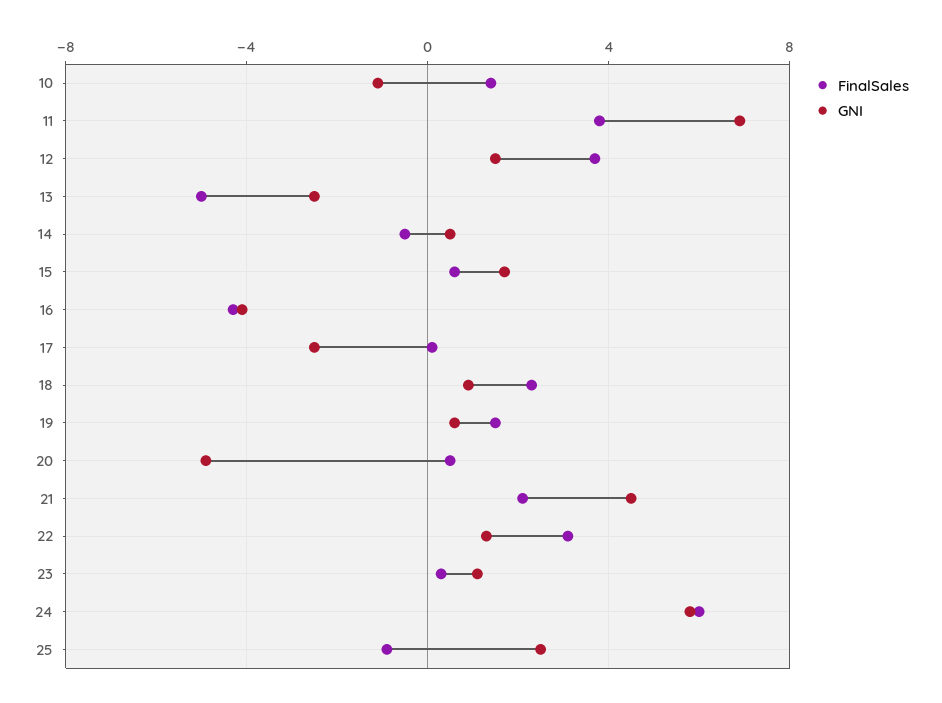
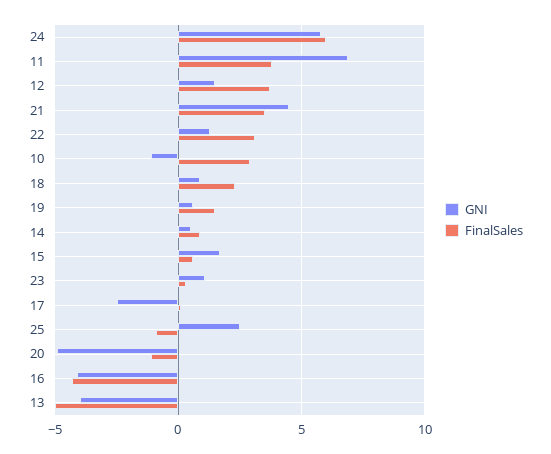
FinalSales, 10: 1.5 -> 3
GNI, 13: -2.5 -> -4
FinalSales, 14: -0.5 -> 1
FinalSales, 20: 0.5 -> -1
FinalSales, 21: 2 -> 3.5

